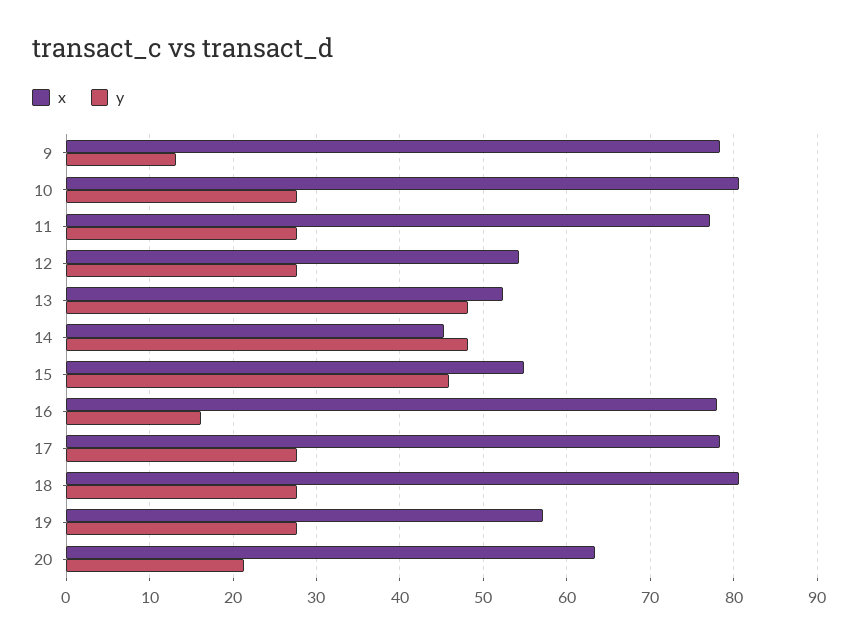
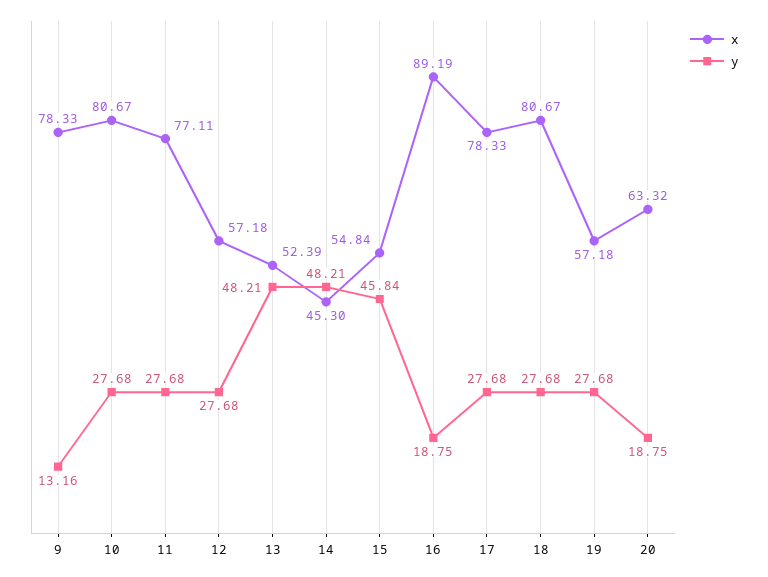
x, 12: 54 -> 57.18
x, 16: 78 -> 89.19
y, 16: 16 -> 18.75
y, 20: 21 -> 18.75

